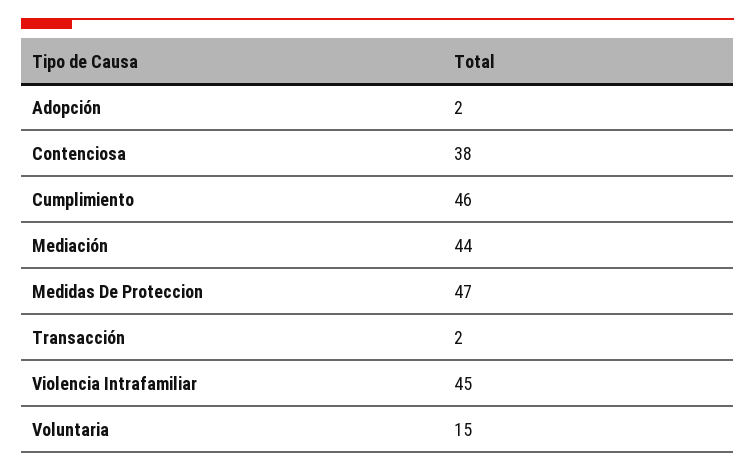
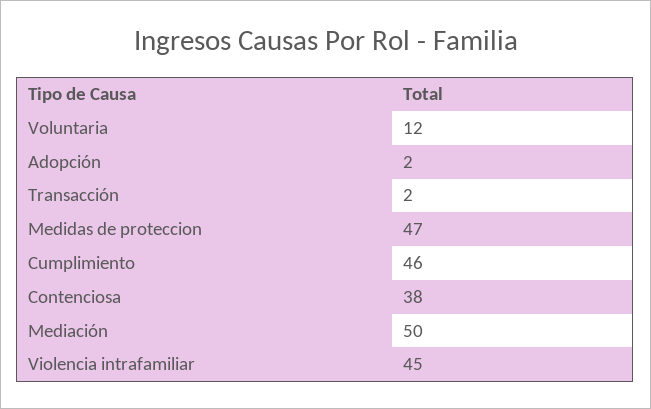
Mediación: 44 -> 50
Voluntaria: 15 -> 12

